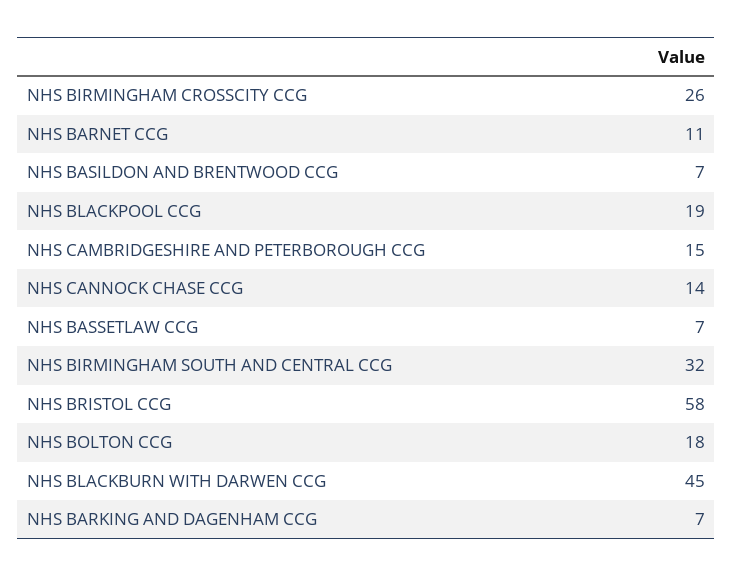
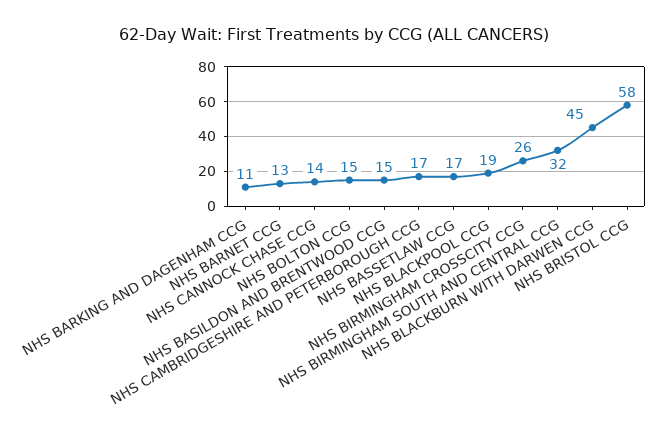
NHS BARNET CCG: 11 -> 13
NHS BASILDON AND BRENTWOOD CCG: 7 -> 15
NHS CAMBRIDGESHIRE AND PETERBOROUGH CCG: 15 -> 17
NHS BASSETLAW CCG: 7 -> 17
NHS BOLTON CCG: 18 -> 15
NHS BARKING AND DAGENHAM CCG: 7 -> 11

